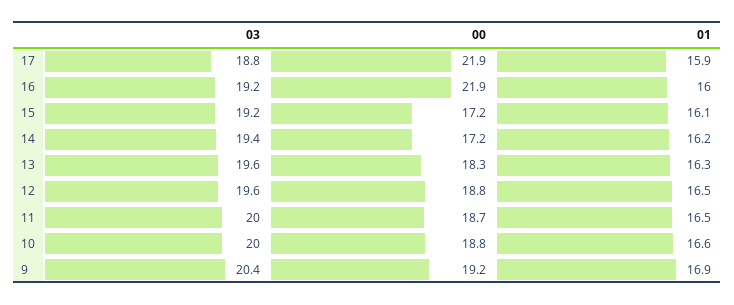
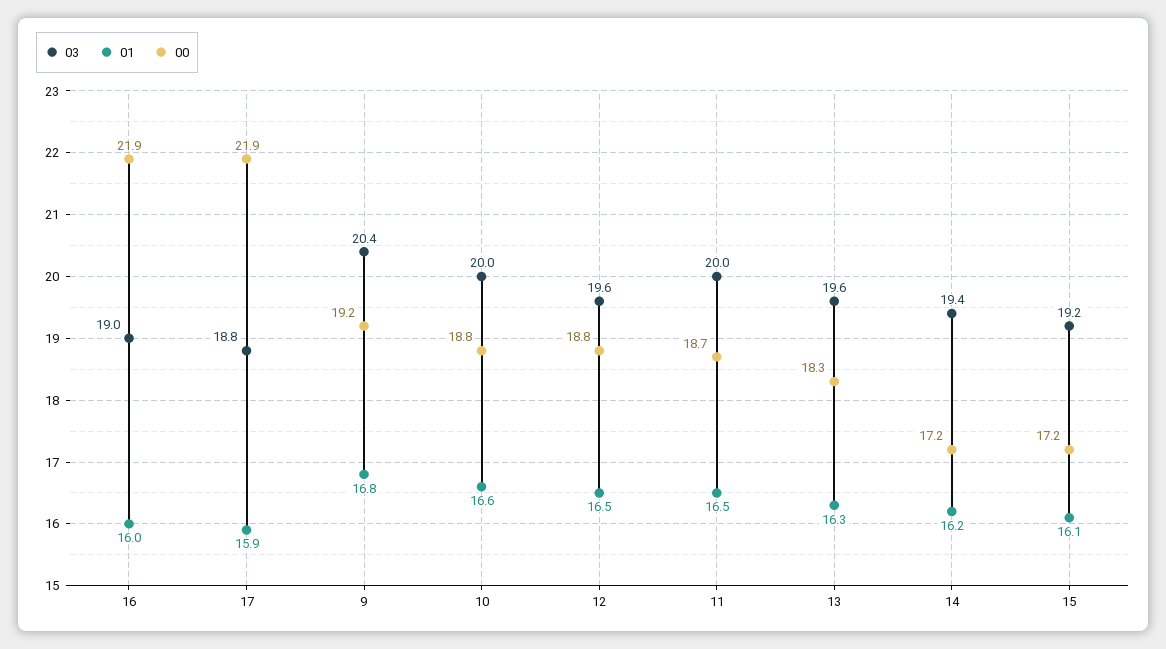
03, 16: 19.2 -> 19
01, 9: 16.9 -> 16.8

